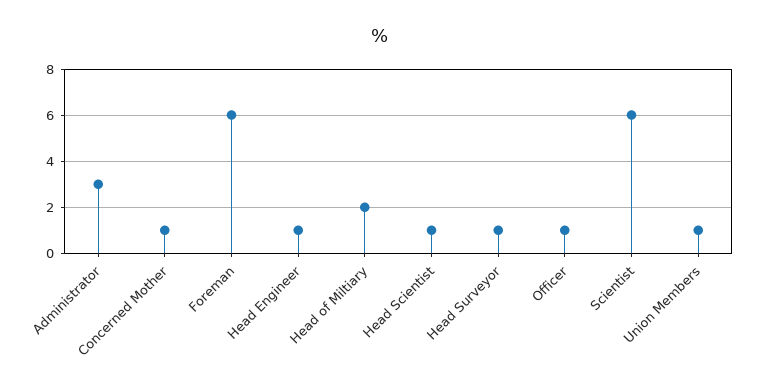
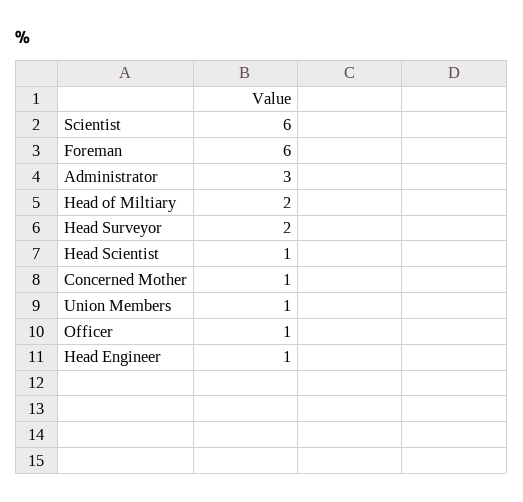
Head Surveyor: 1 -> 2

